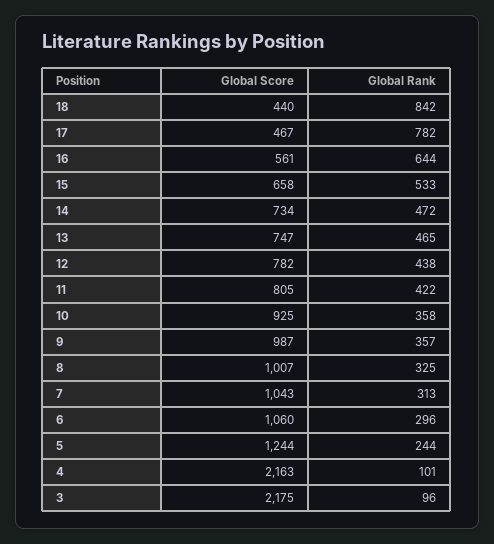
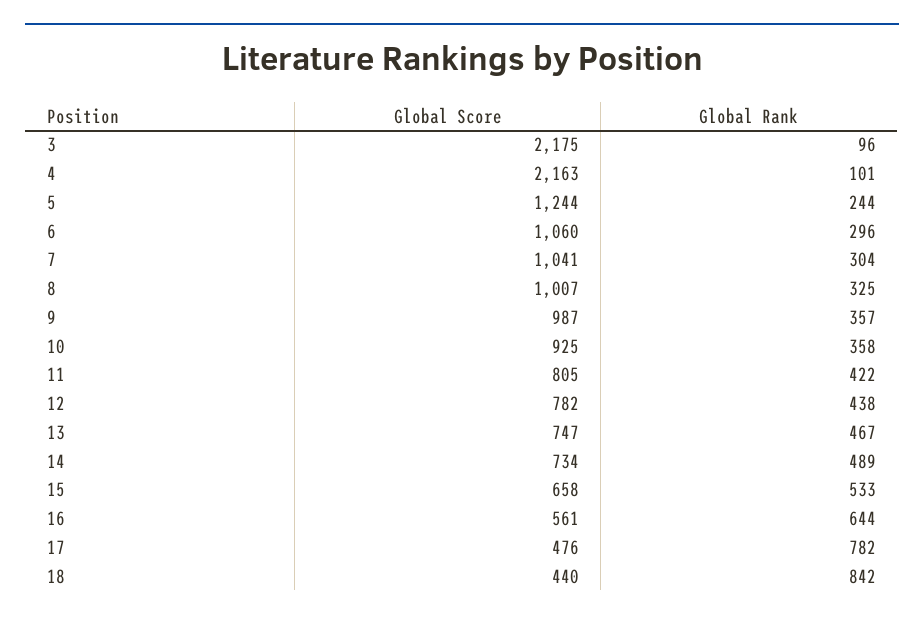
Global Score, 17: 467 -> 476
Global Rank, 14: 472 -> 489
Global Rank, 13: 465 -> 467
Global Score, 7: 1043 -> 1041
Global Rank, 7: 313 -> 304

